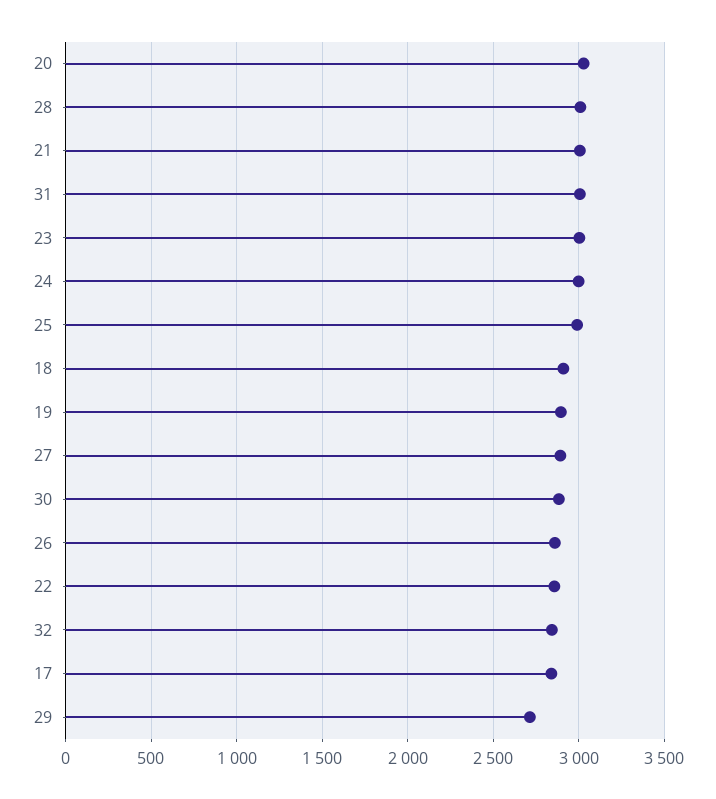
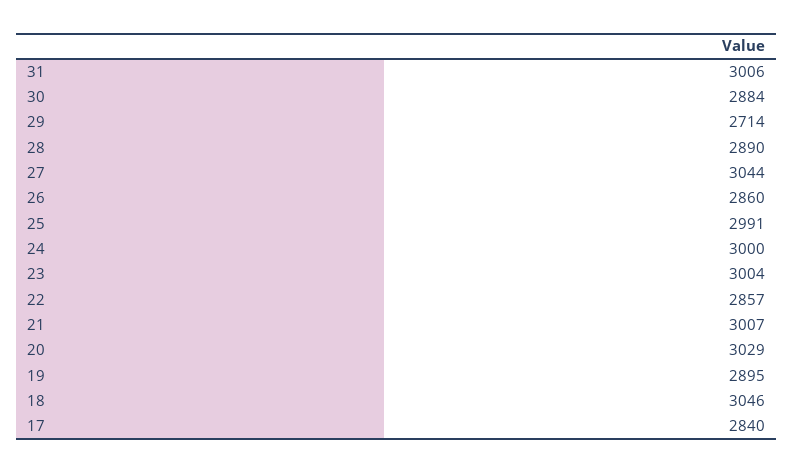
28: 3000 -> 2890
18: 2900 -> 3046
27: 2900 -> 3044
32: 2850 -> none

